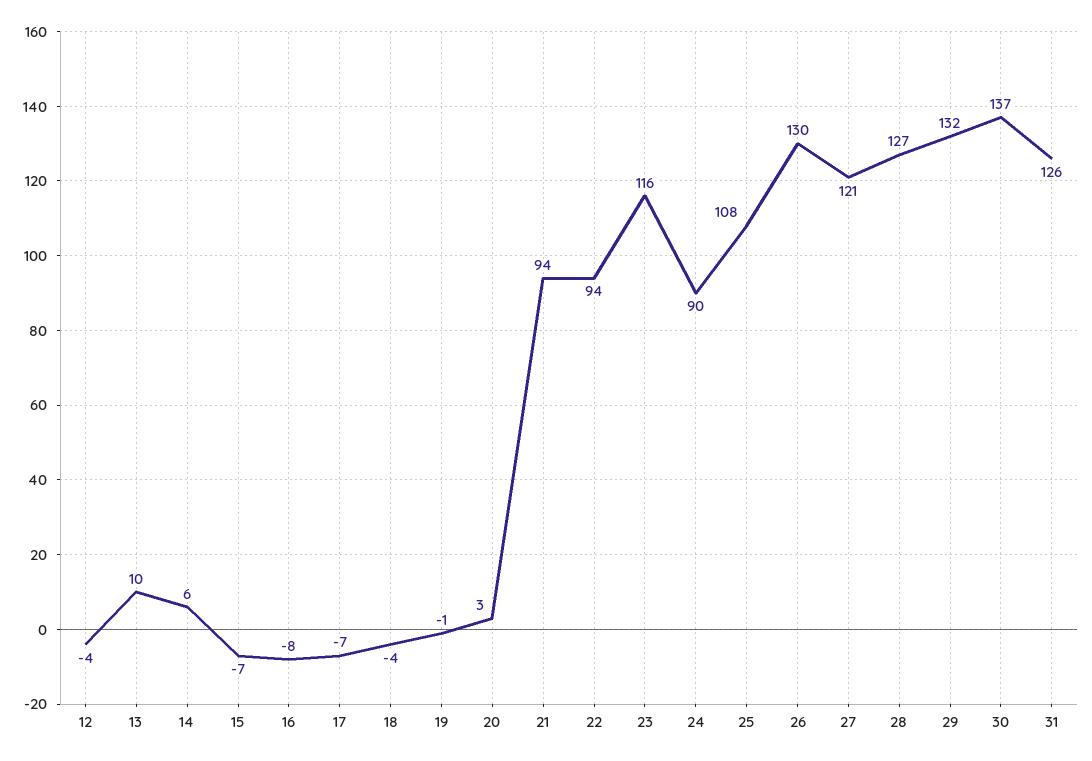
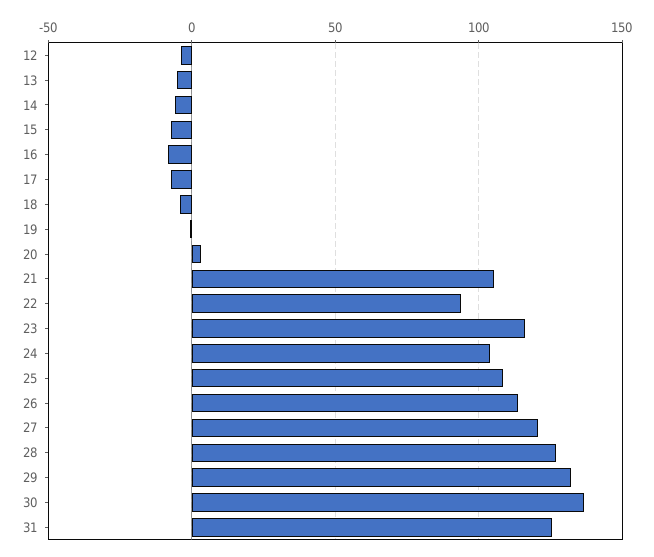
13: 10 -> -5
14: 6 -> -5
21: 94 -> 105
24: 90 -> 105
26: 130 -> 115

